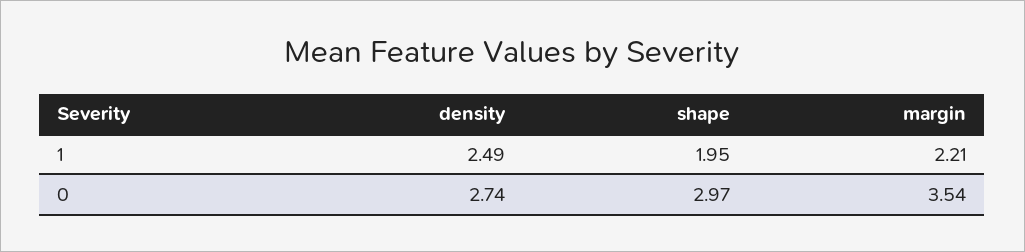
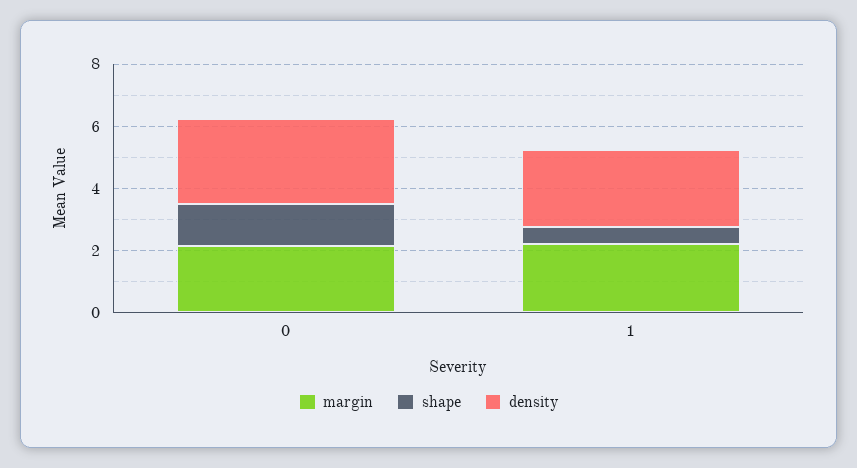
shape, 1: 1.95 -> 0.5
shape, 0: 2.97 -> 1.5
margin, 0: 3.54 -> 2

